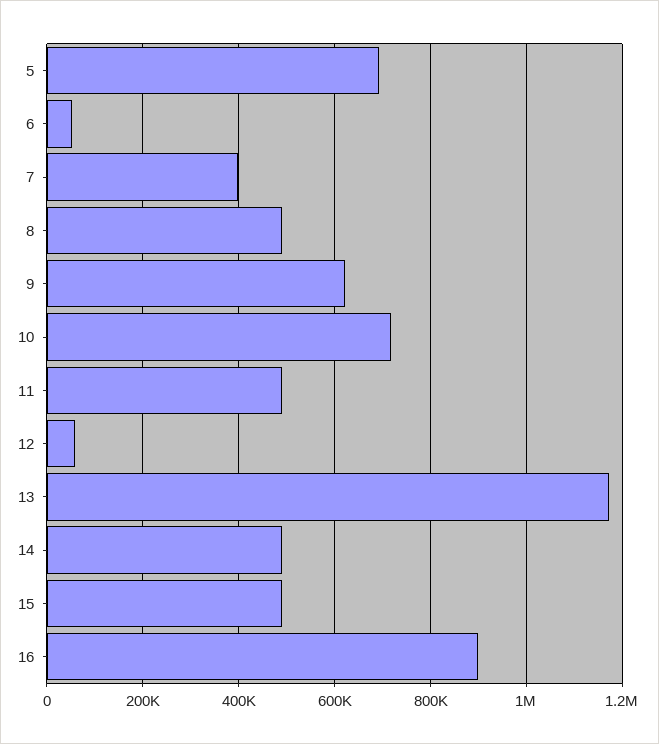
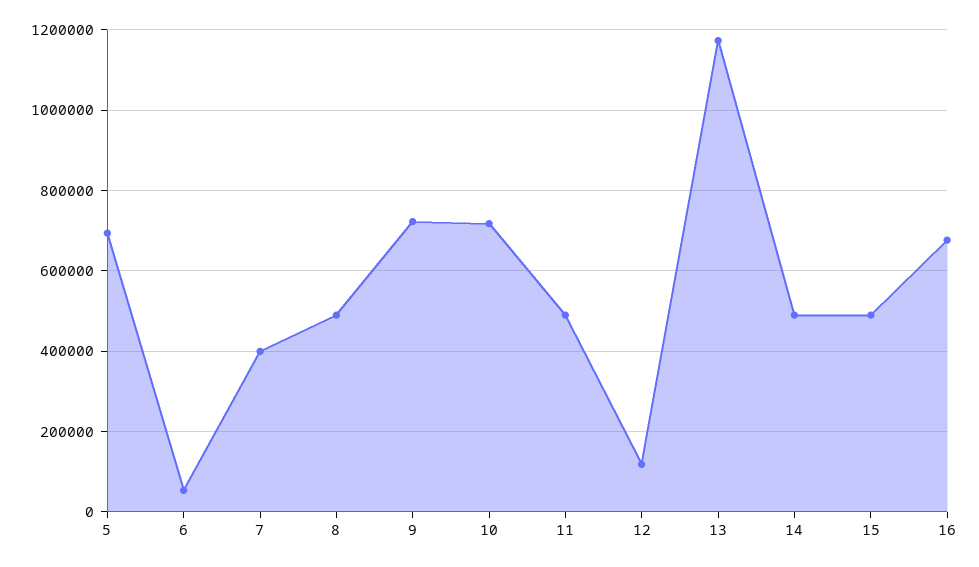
9: 620000 -> 720000
12: 60000 -> 120000
16: 900000 -> 680000

